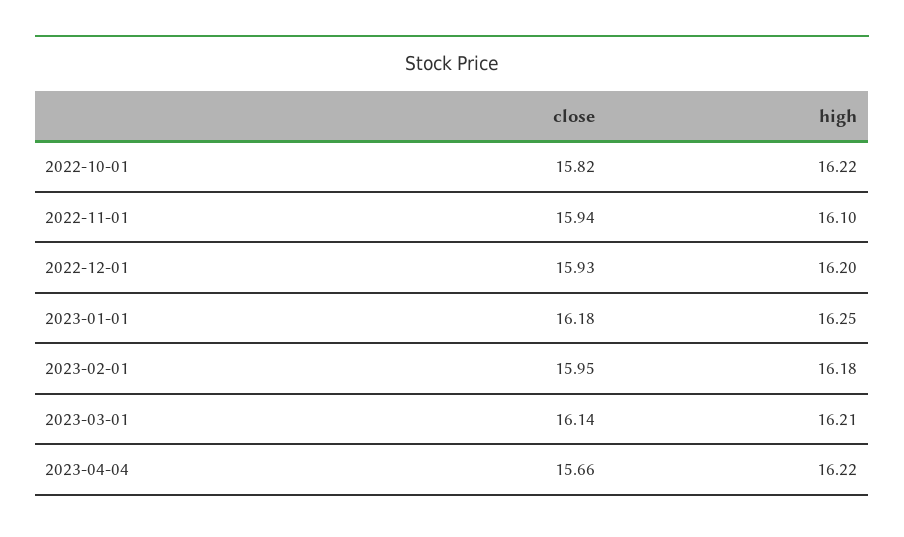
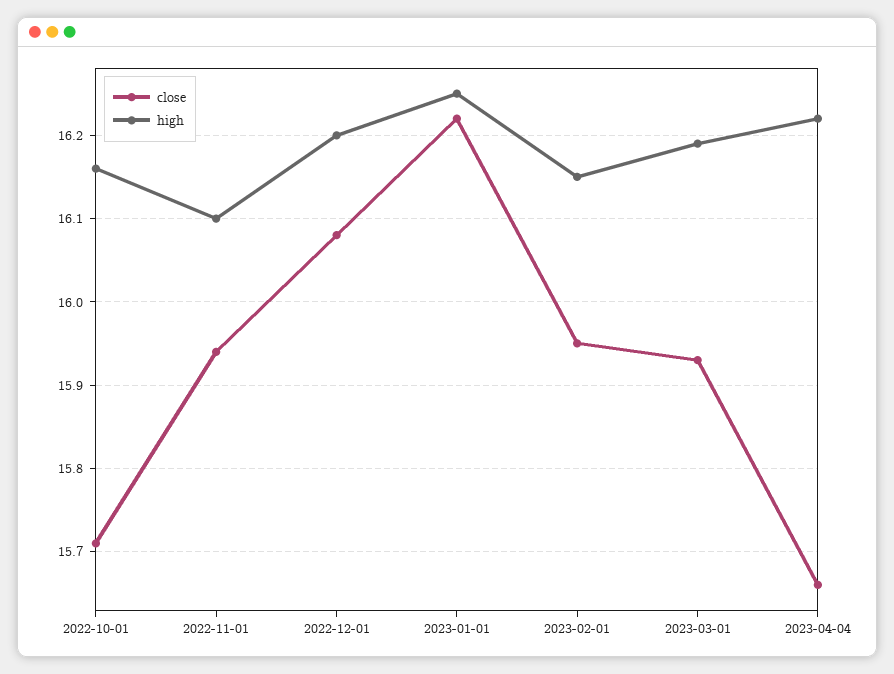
close, 2022-10-01: 15.82 -> 15.71
high, 2022-10-01: 16.22 -> 16.16
close, 2022-12-01: 15.93 -> 16.08
close, 2023-01-01: 16.18 -> 16.22
high, 2023-02-01: 16.18 -> 16.15
close, 2023-03-01: 16.14 -> 15.93
high, 2023-03-01: 16.21 -> 16.19

